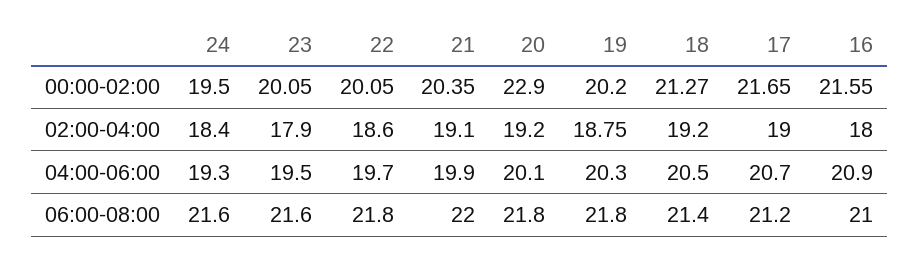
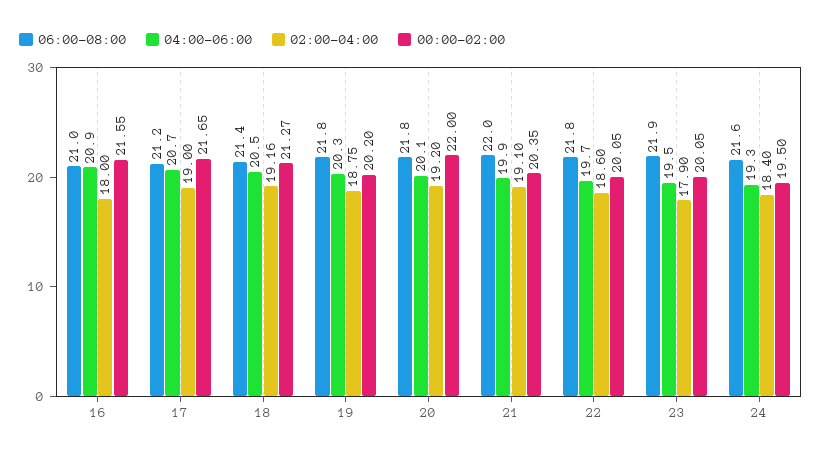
00:00-02:00, 20: 22.9 -> 22
02:00-04:00, 18: 19.2 -> 19.16
06:00-08:00, 23: 21.6 -> 21.9

